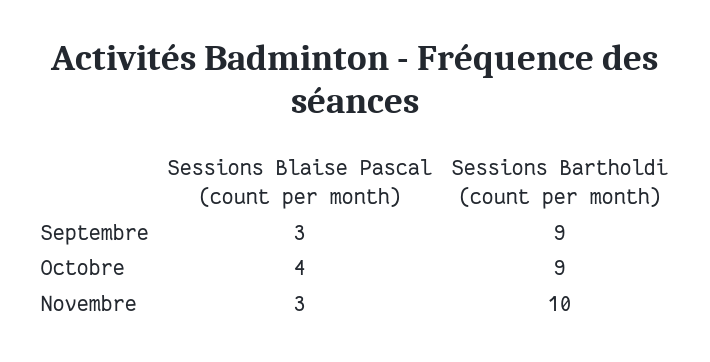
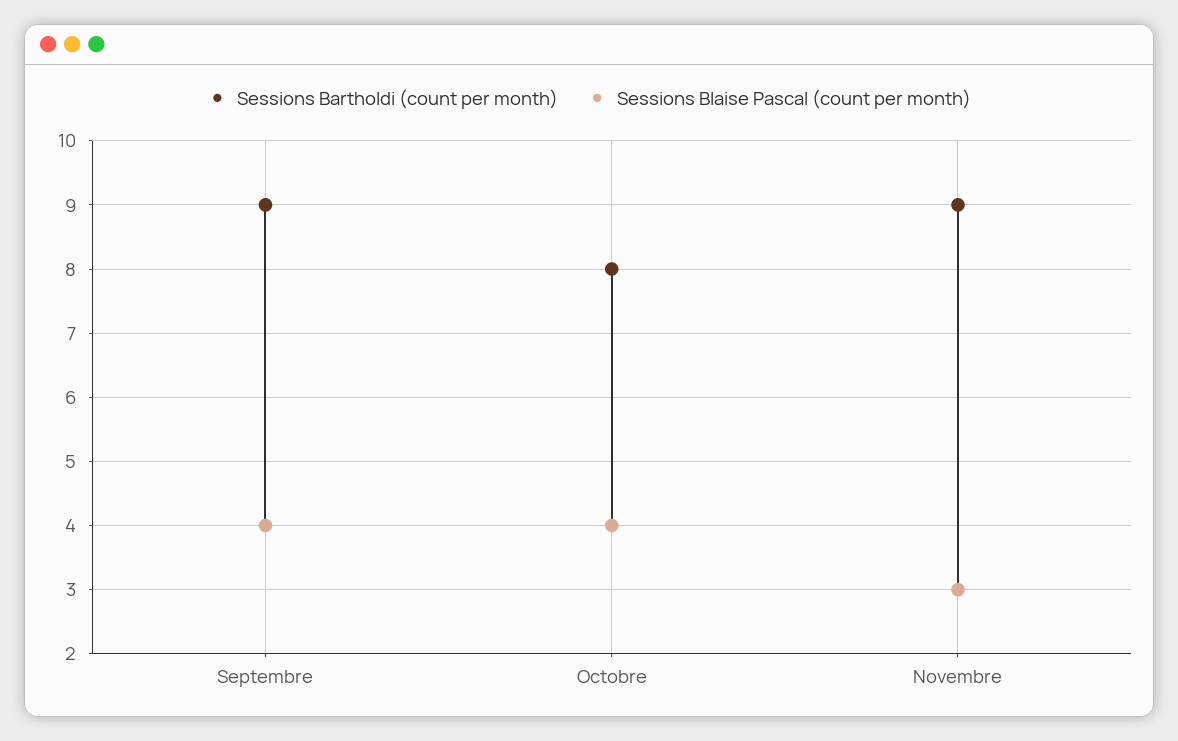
Sessions Blaise Pascal (count per month), Septembre: 3 -> 4
Sessions Bartholdi (count per month), Octobre: 9 -> 8
Sessions Bartholdi (count per month), Novembre: 10 -> 9

